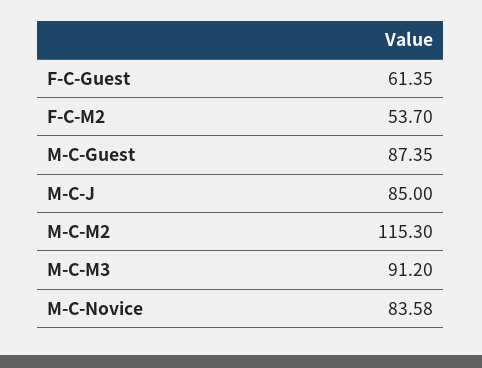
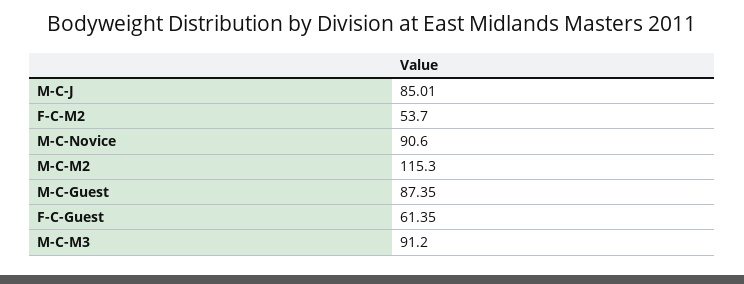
M-C-J: 85 -> 85.01
M-C-Novice: 83.58 -> 90.6

